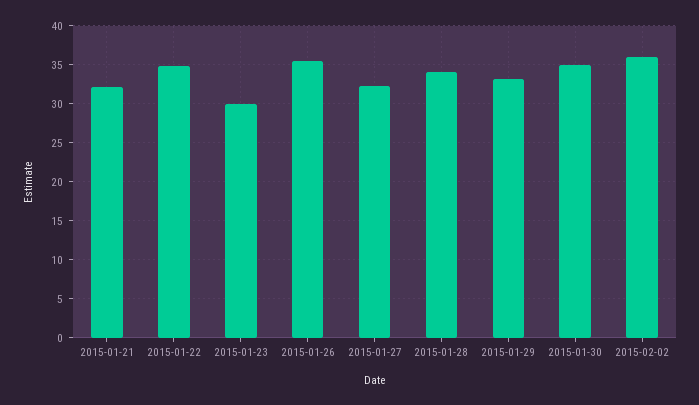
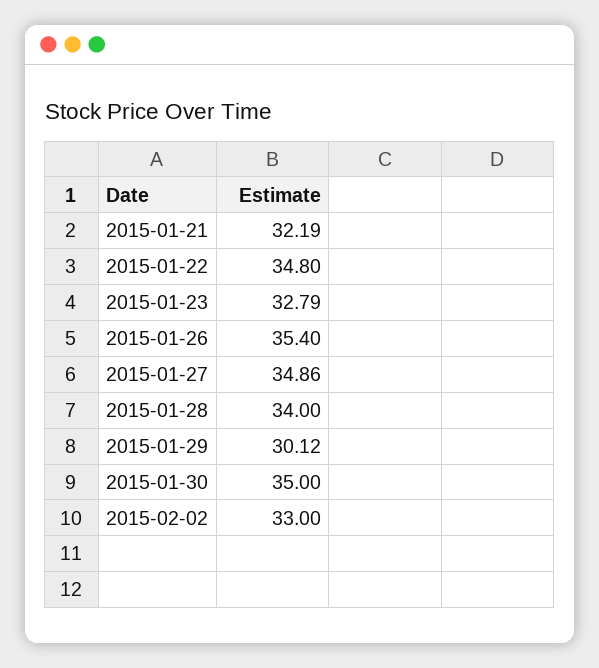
2015-01-23: 30 -> 32.79
2015-01-27: 32 -> 34.86
2015-01-29: 33 -> 30.12
2015-02-02: 36 -> 33

